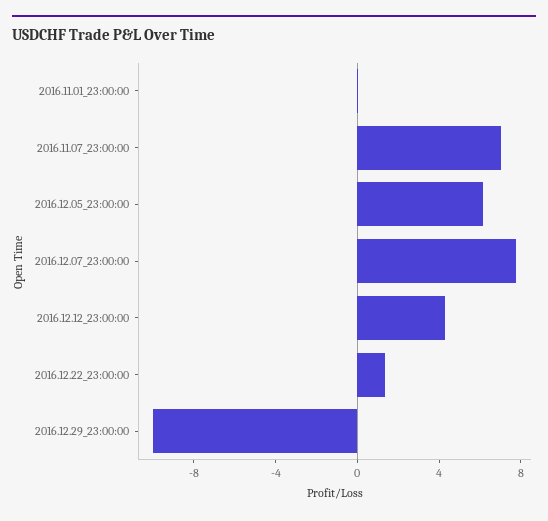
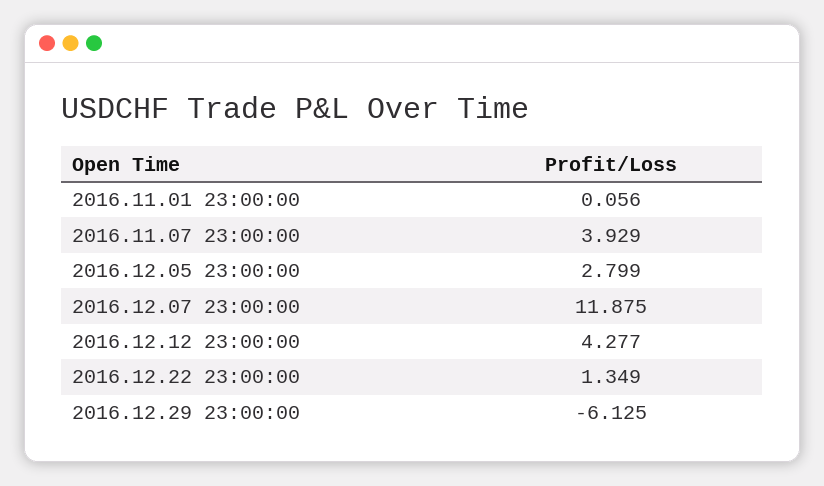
2016.11.07_23:00:00: 7 -> 3.929
2016.12.05_23:00:00: 6 -> 2.799
2016.12.07_23:00:00: 8 -> 11.875
2016.12.29_23:00:00: -10 -> -6.125

